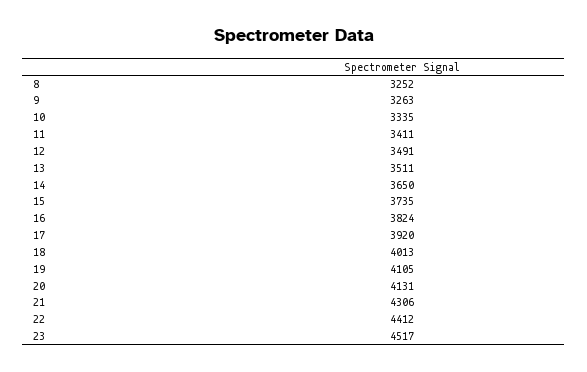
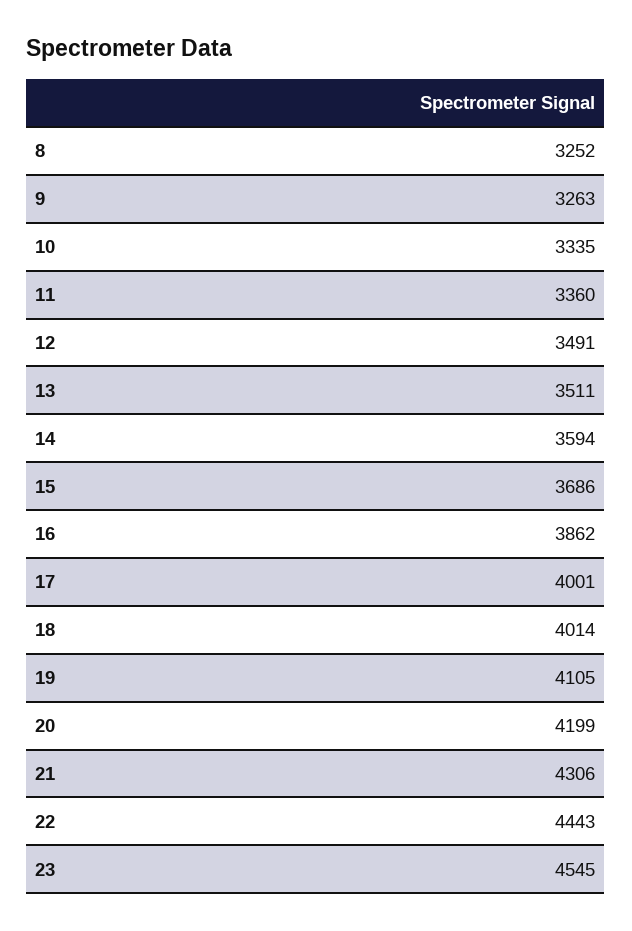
11: 3411 -> 3360
14: 3650 -> 3594
15: 3735 -> 3686
16: 3824 -> 3862
17: 3920 -> 4001
18: 4013 -> 4014
20: 4131 -> 4199
22: 4412 -> 4443
23: 4517 -> 4545

